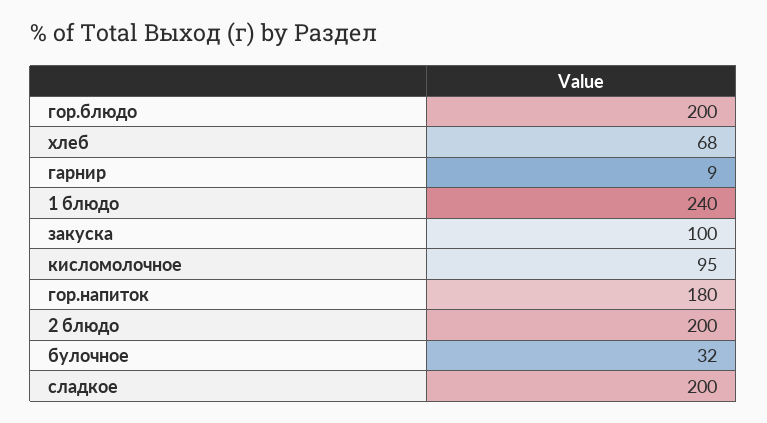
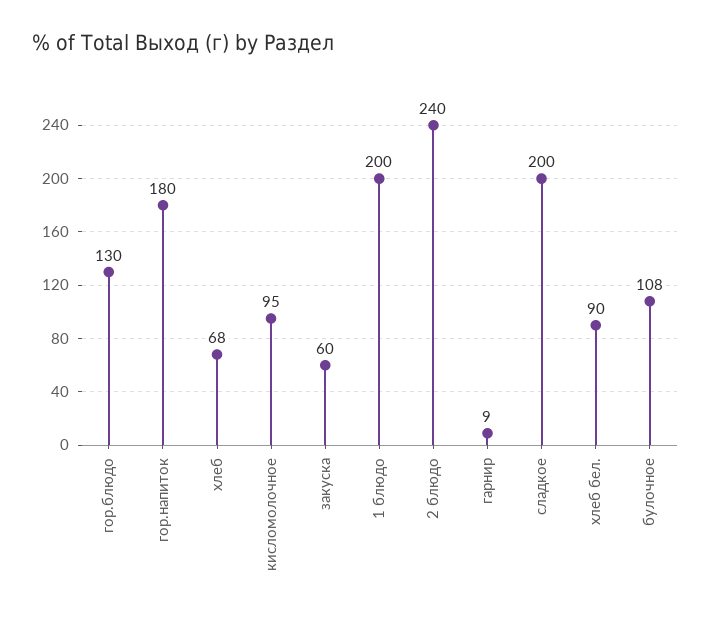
гор.блюдо: 200 -> 130
1 блюдо: 240 -> 200
закуска: 100 -> 60
2 блюдо: 200 -> 240
булочное: 32 -> 108
хлеб бел.: none -> 90

